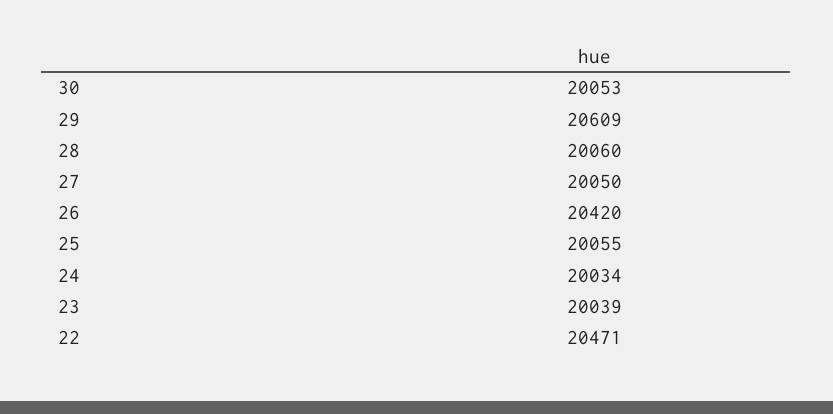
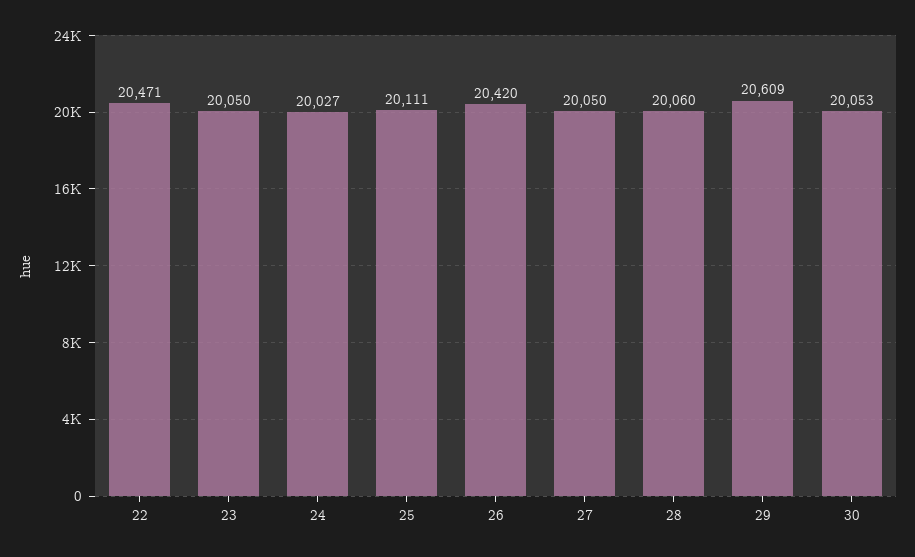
25: 20055 -> 20111
24: 20034 -> 20027
23: 20039 -> 20050

